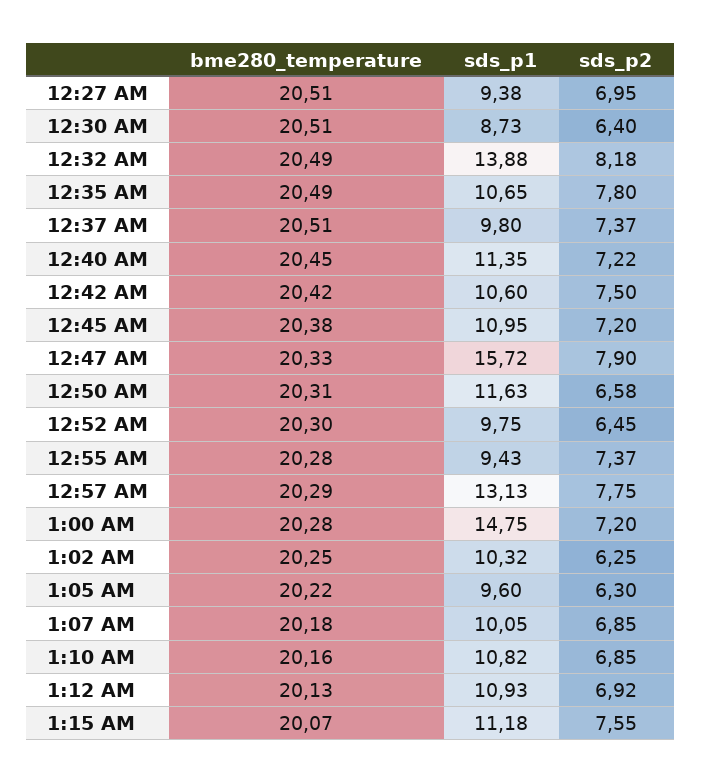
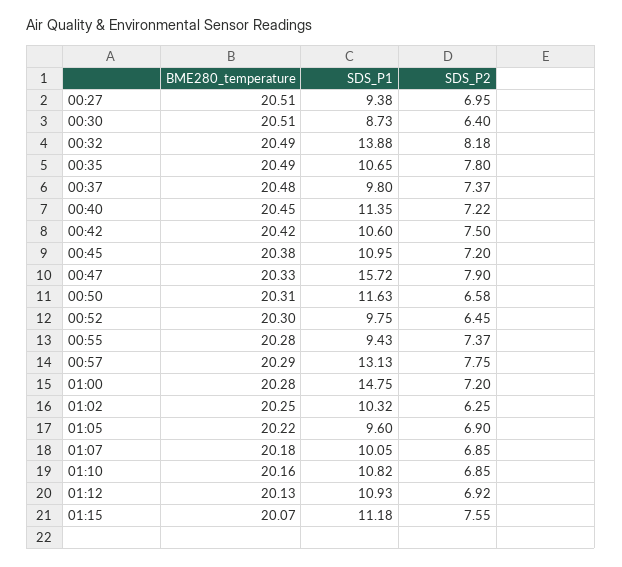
bme280_temperature, 12:37 AM: 20.51 -> 20.48
sds_p2, 1:05 AM: 6.3 -> 6.9

